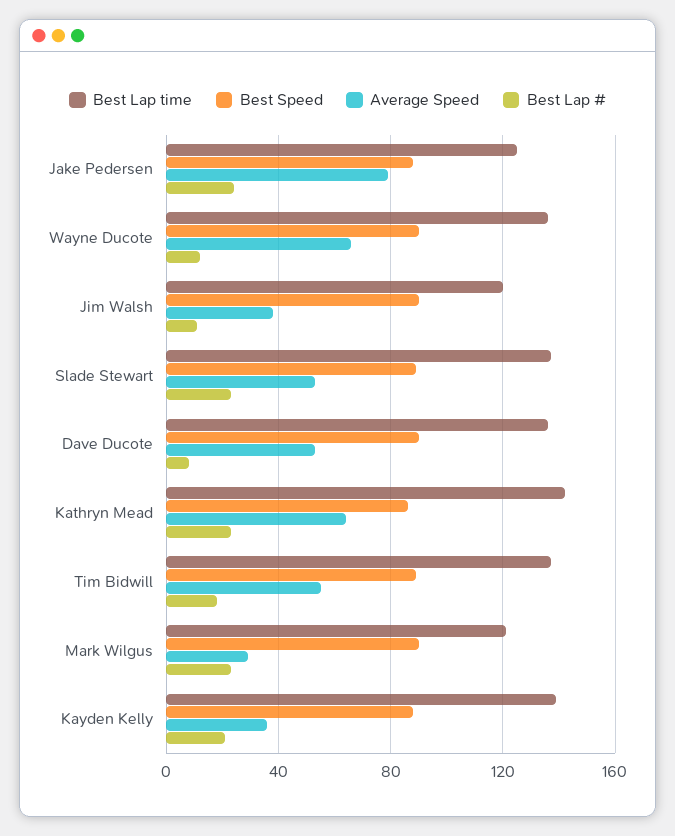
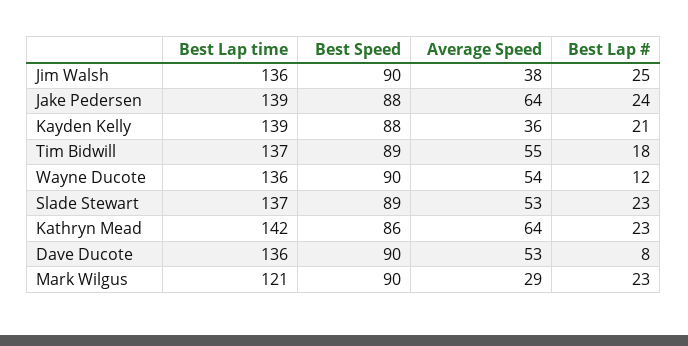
Best Lap time, Jake Pedersen: 125 -> 139
Average Speed, Jake Pedersen: 80 -> 64
Average Speed, Wayne Ducote: 65 -> 54
Best Lap time, Jim Walsh: 120 -> 136
Best Lap #, Jim Walsh: 10 -> 25

